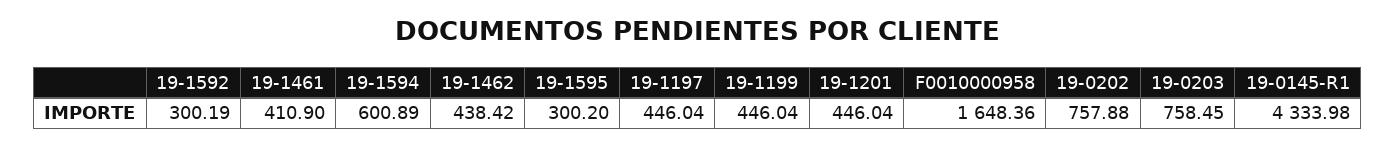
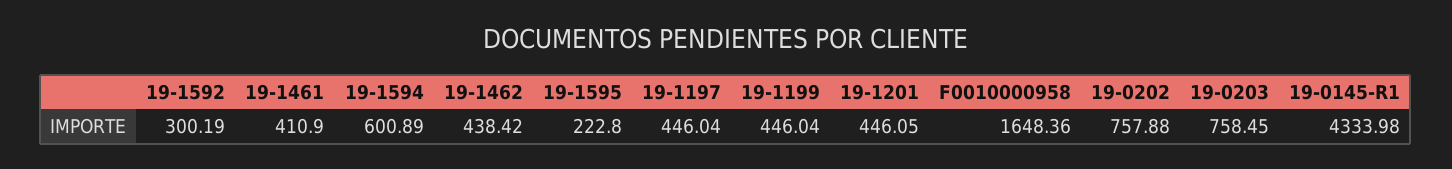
19-1595: 300.2 -> 222.8
19-1201: 446.04 -> 446.05

